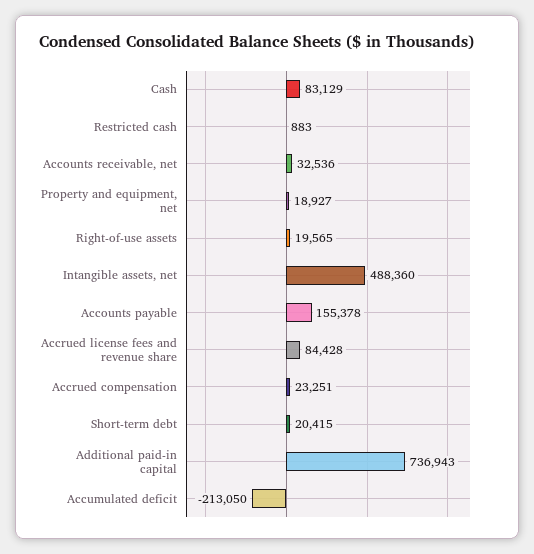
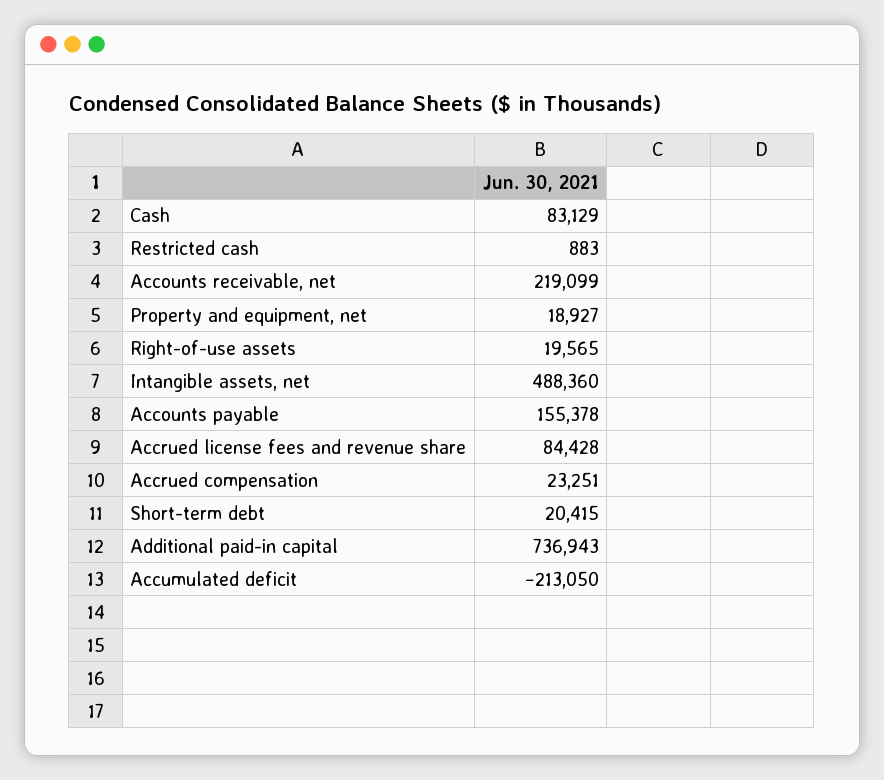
Accounts receivable, net: 32536 -> 219099

